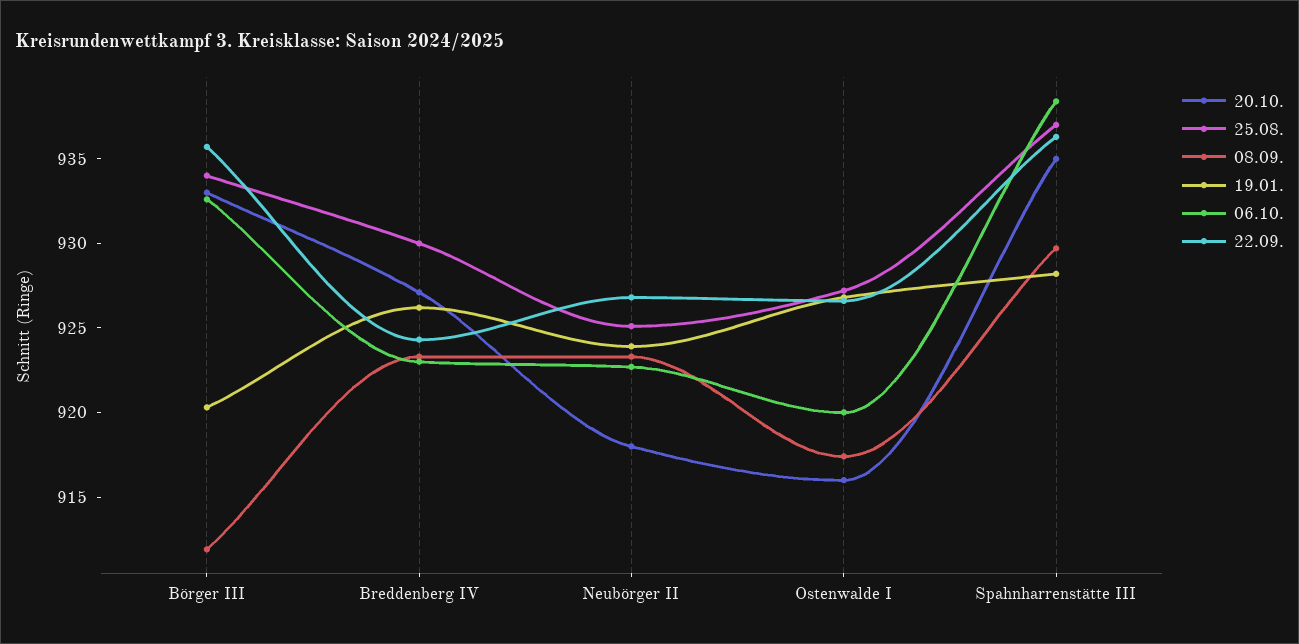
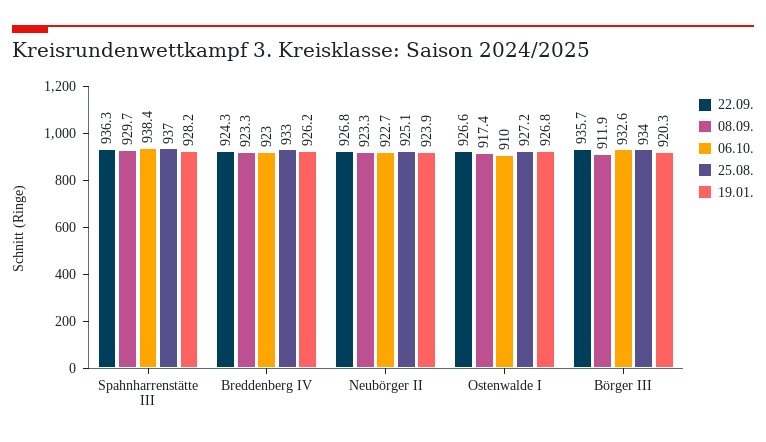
20.10., Börger III: 933 -> none
20.10., Breddenberg IV: 927 -> none
25.08., Breddenberg IV: 930 -> 933
20.10., Neubörger II: 918 -> none
20.10., Ostenwalde I: 916 -> none
06.10., Ostenwalde I: 920 -> 910
20.10., Spahnharrenstätte III: 935 -> none

